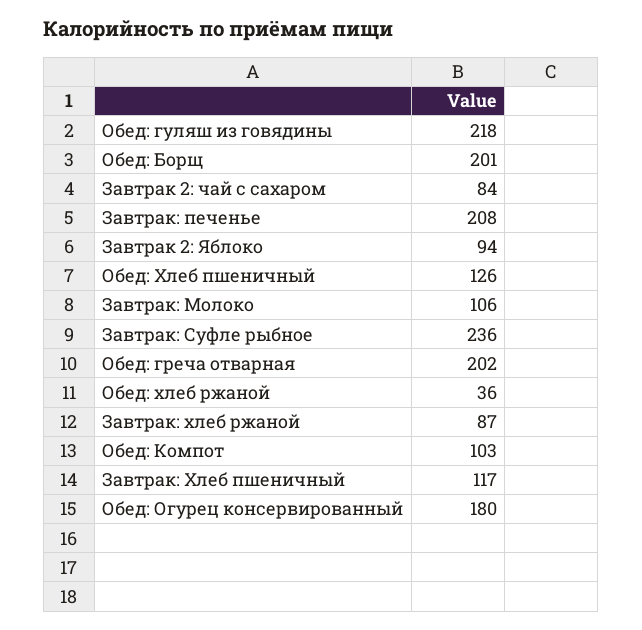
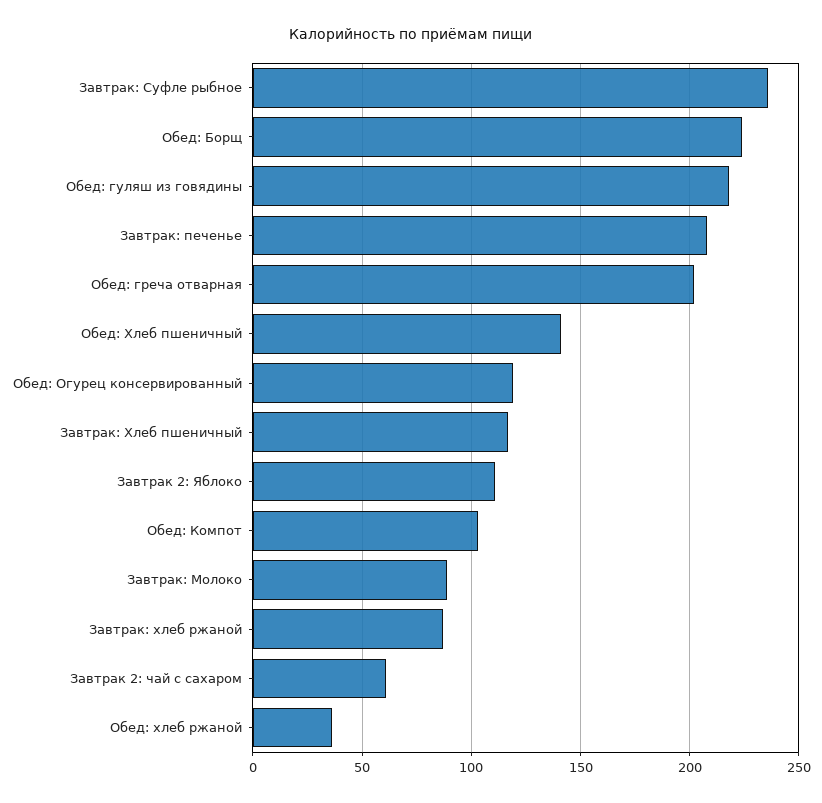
Обед: Борщ: 201 -> 225
Завтрак 2: чай с сахаром: 84 -> 60
Завтрак 2: Яблоко: 94 -> 110
Обед: Хлеб пшеничный: 126 -> 140
Завтрак: Молоко: 106 -> 90
Обед: Огурец консервированный: 180 -> 120

